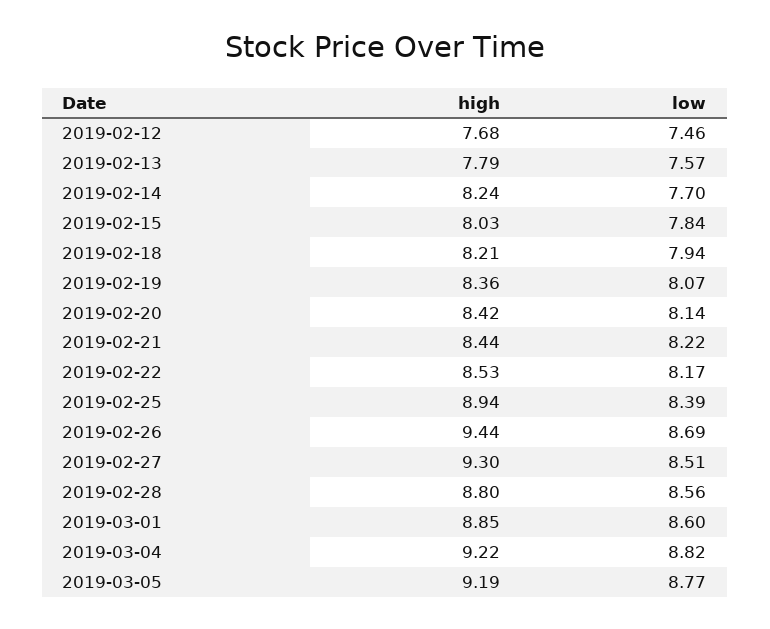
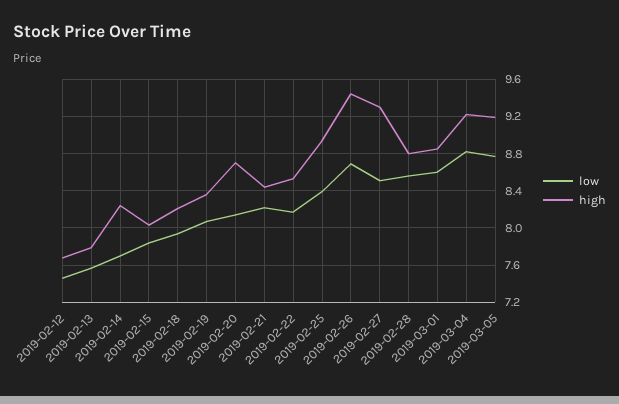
high, 2019-02-20: 8.42 -> 8.7

